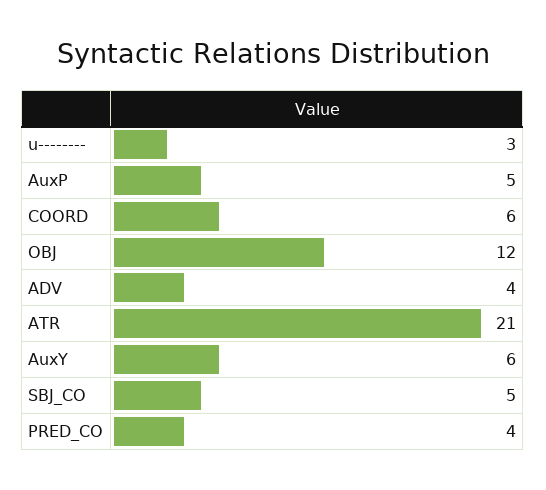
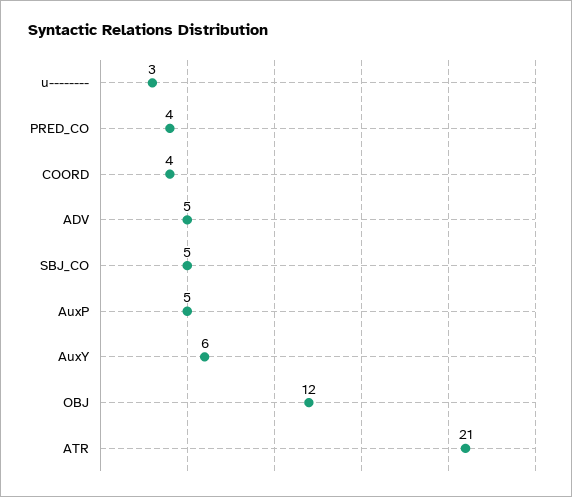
COORD: 6 -> 4
ADV: 4 -> 5

